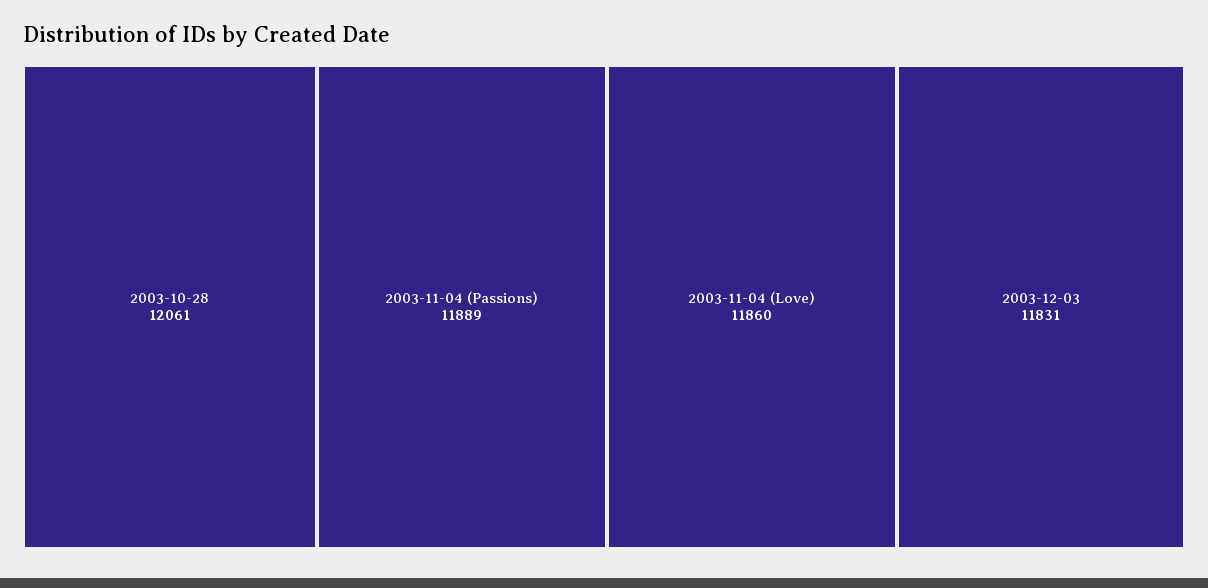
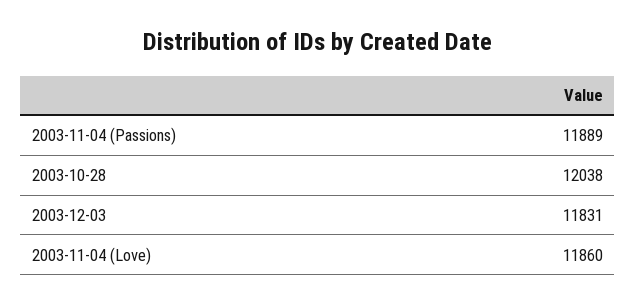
2003-10-28: 12061 -> 12038

